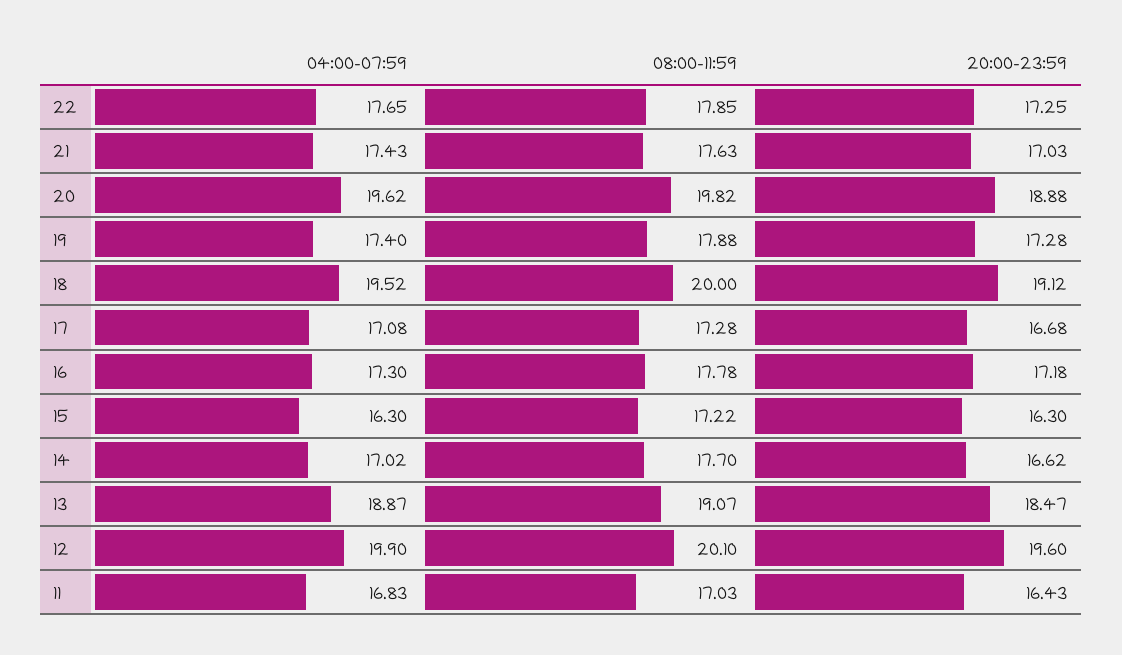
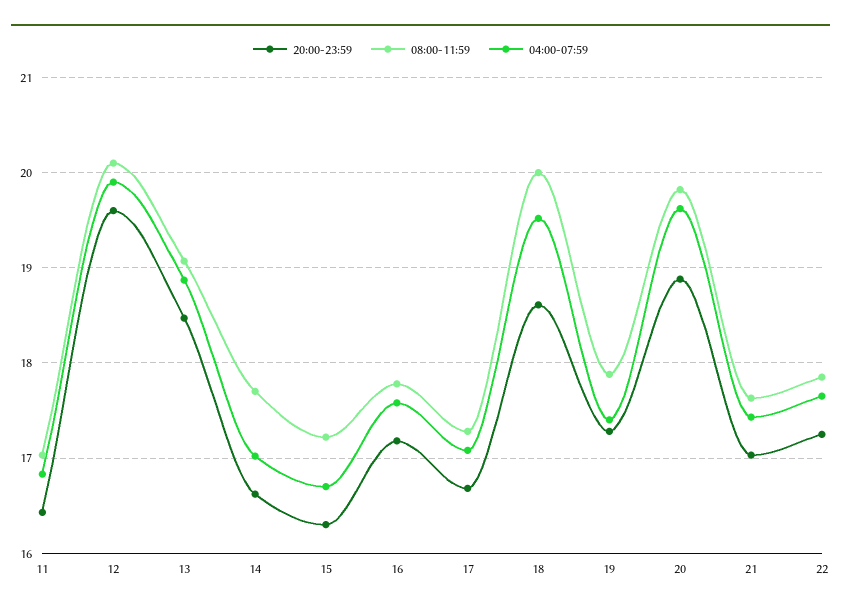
20:00-23:59, 18: 19.12 -> 18.6
04:00-07:59, 16: 17.3 -> 17.6
04:00-07:59, 15: 16.3 -> 16.7

